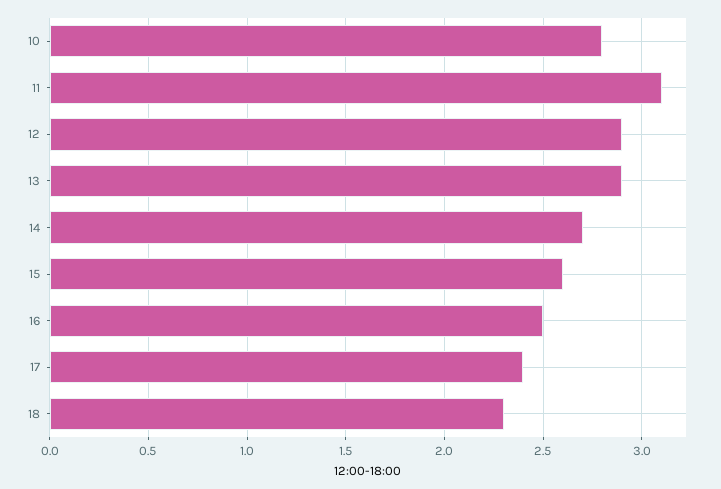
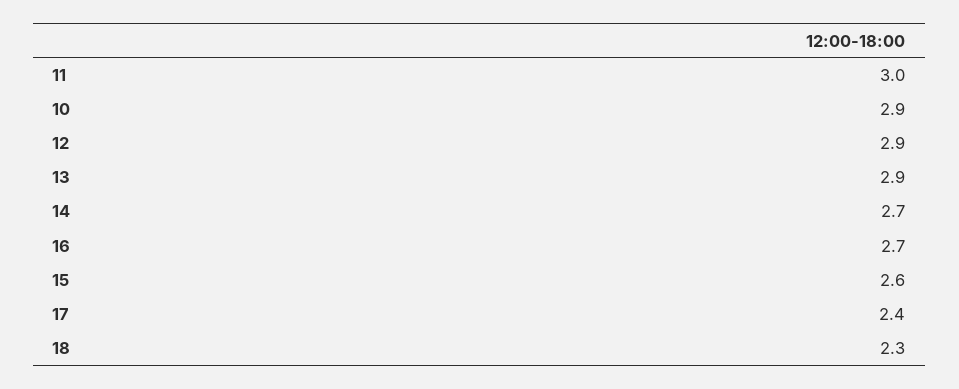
10: 2.8 -> 2.9
11: 3.1 -> 3
16: 2.5 -> 2.7

